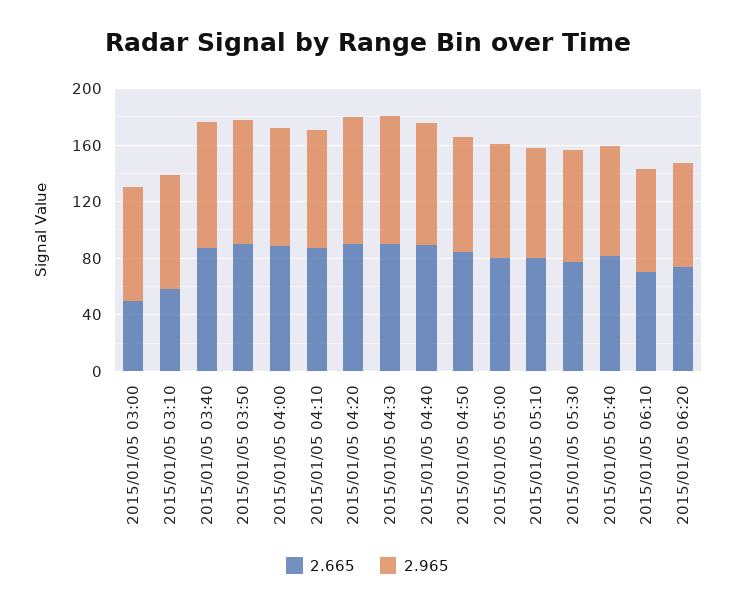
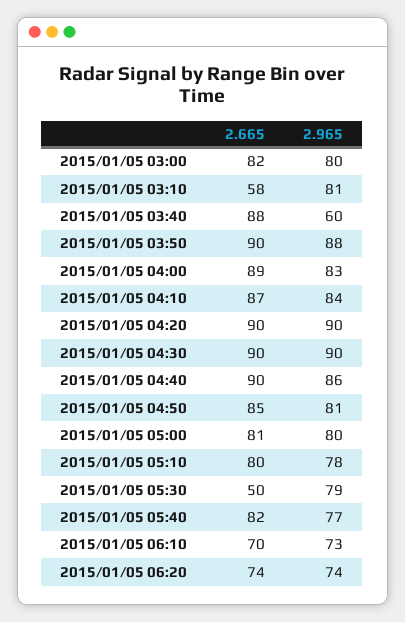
2.665, 2015/01/05 03:00: 50 -> 82
2.965, 2015/01/05 03:40: 90 -> 60
2.665, 2015/01/05 05:30: 80 -> 50

